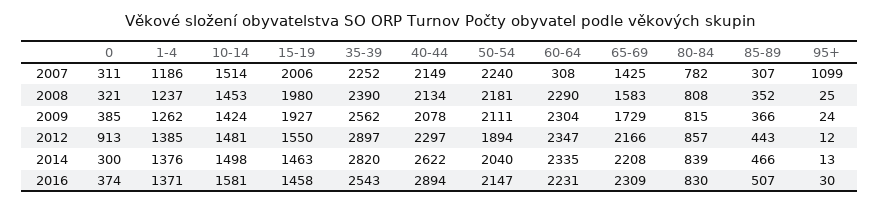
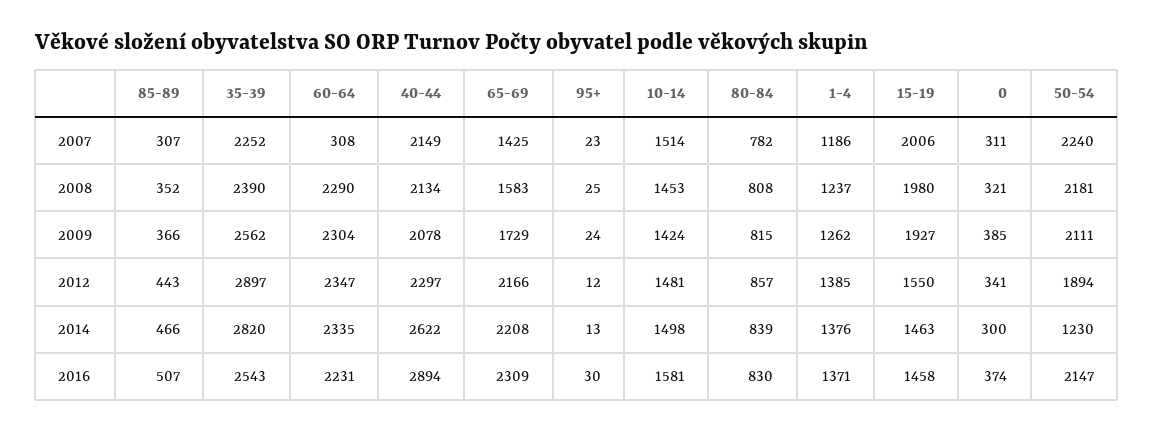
95+, 2007: 1099 -> 23
0, 2012: 913 -> 341
50-54, 2014: 2040 -> 1230

